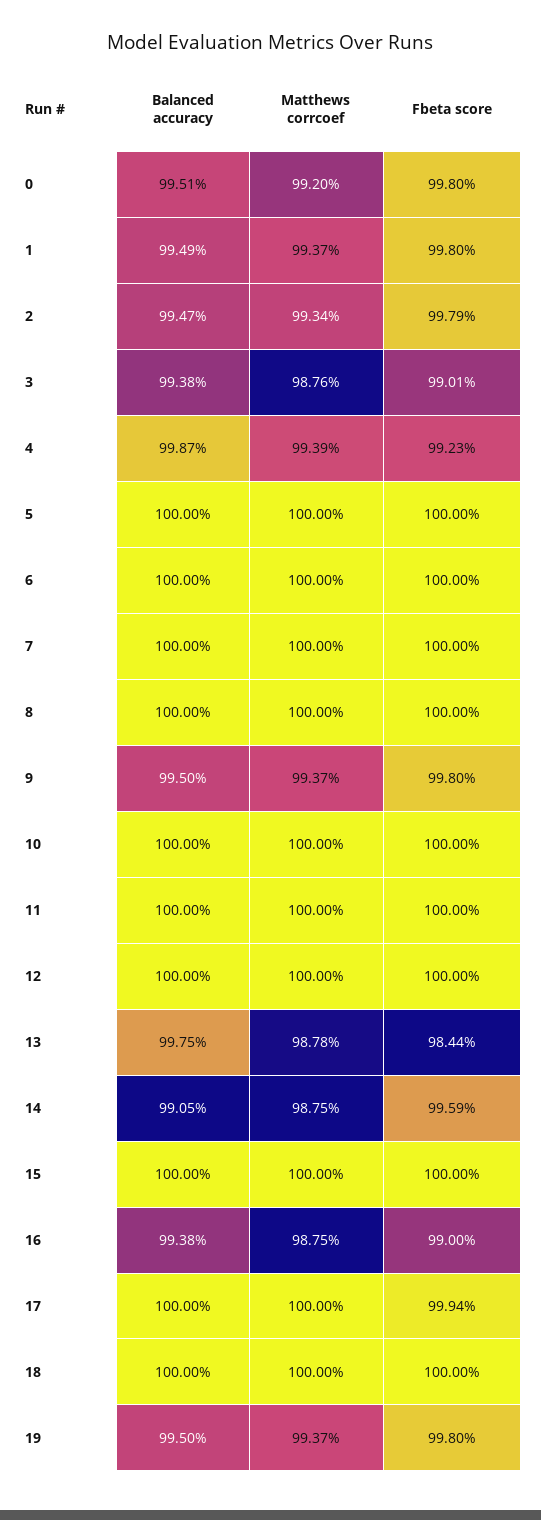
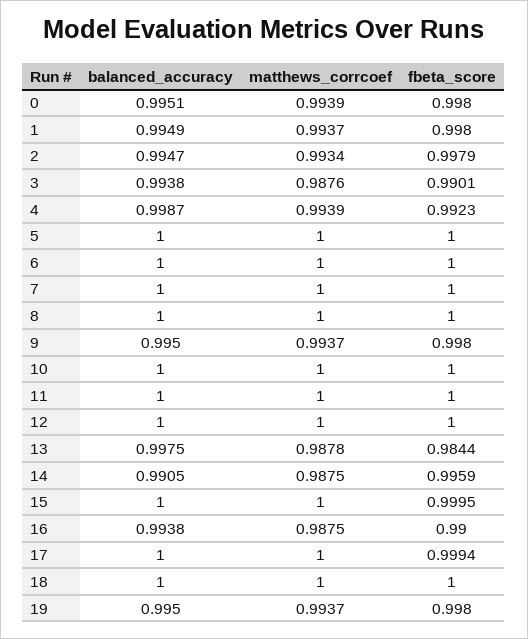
Matthews corrcoef, 0: 0.992 -> 0.9939
Fbeta score, 15: 1 -> 0.9995

